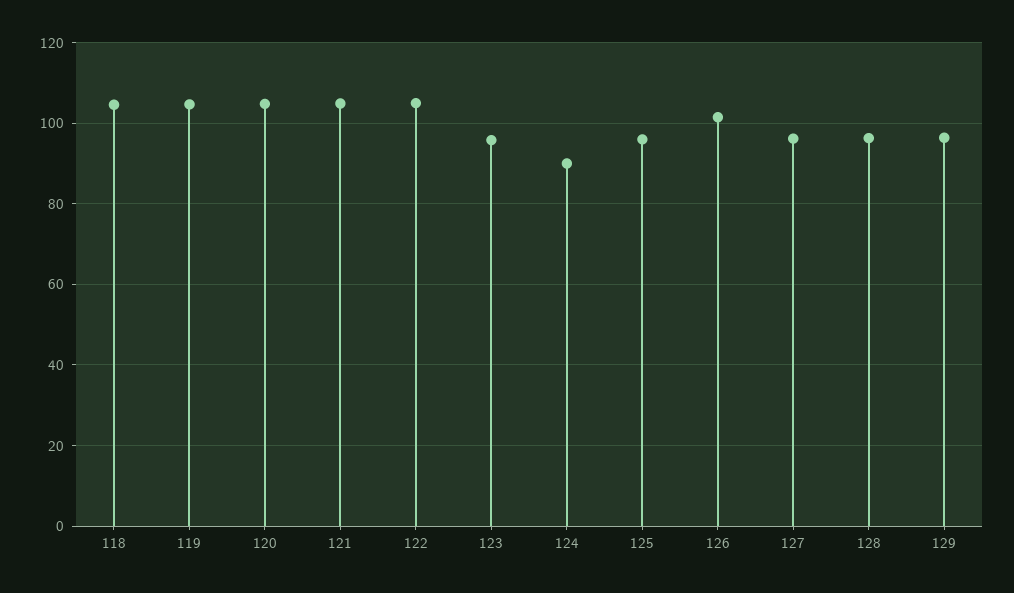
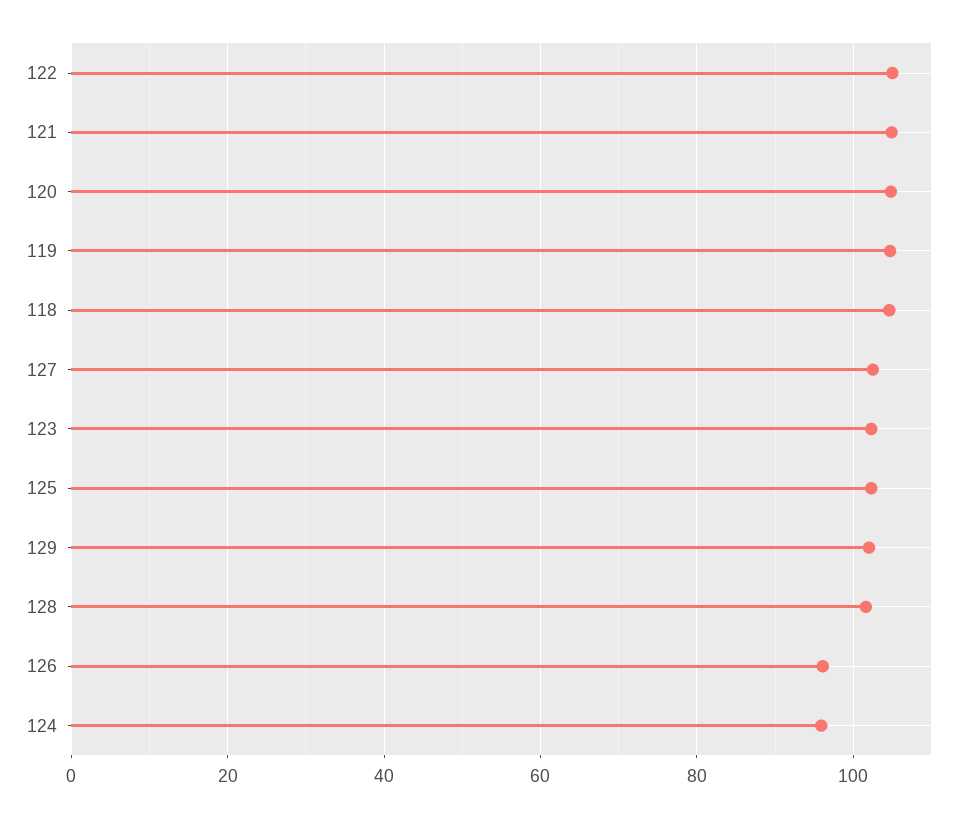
123: 96 -> 102
124: 90 -> 96
125: 96 -> 102
126: 102 -> 96
127: 96 -> 102
128: 96 -> 102
129: 96 -> 102

